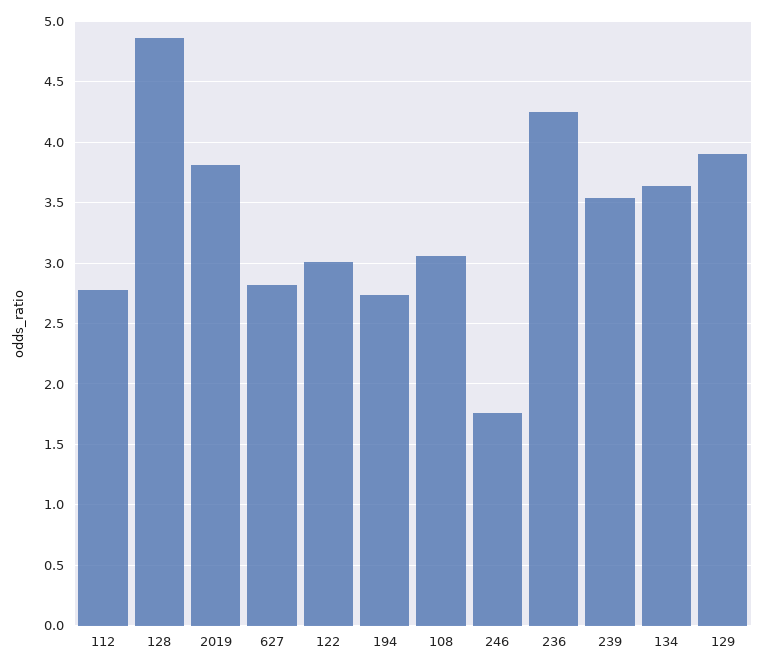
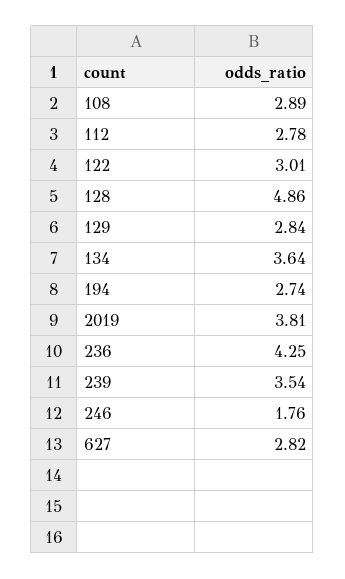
108: 3.05 -> 2.89
129: 3.9 -> 2.84

